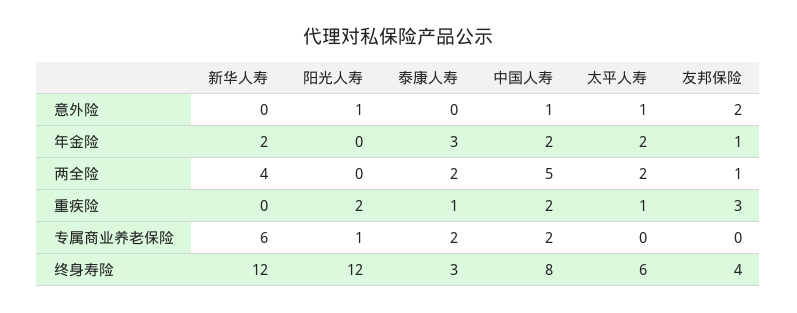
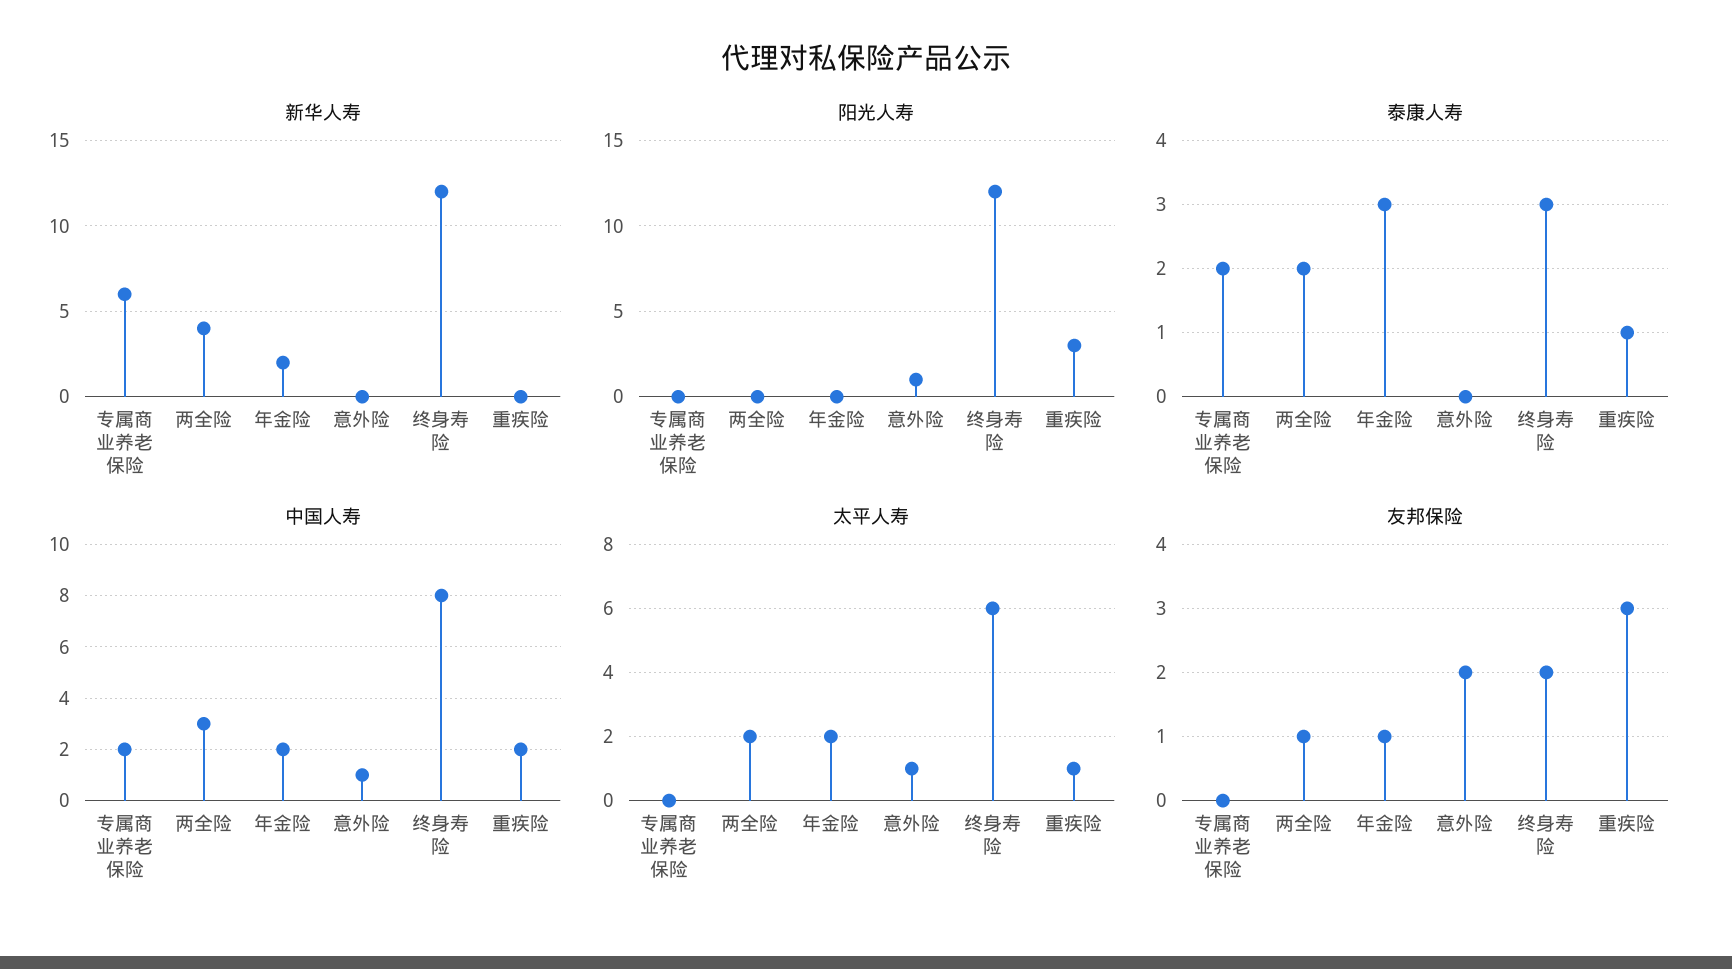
中国人寿, 两全险: 5 -> 3
阳光人寿, 重疾险: 2 -> 3
阳光人寿, 专属商业养老保险: 1 -> 0
友邦保险, 终身寿险: 4 -> 2

